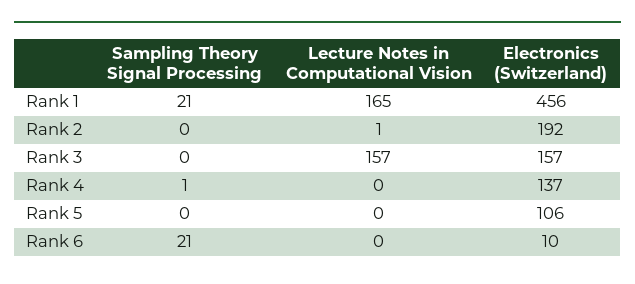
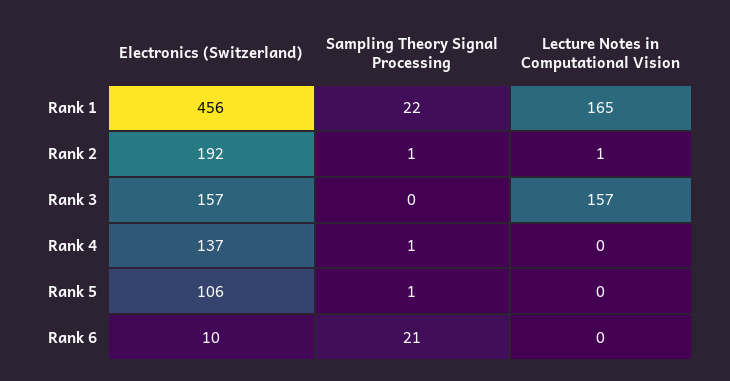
Sampling Theory Signal Processing, Rank 1: 21 -> 22
Sampling Theory Signal Processing, Rank 2: 0 -> 1
Sampling Theory Signal Processing, Rank 5: 0 -> 1

